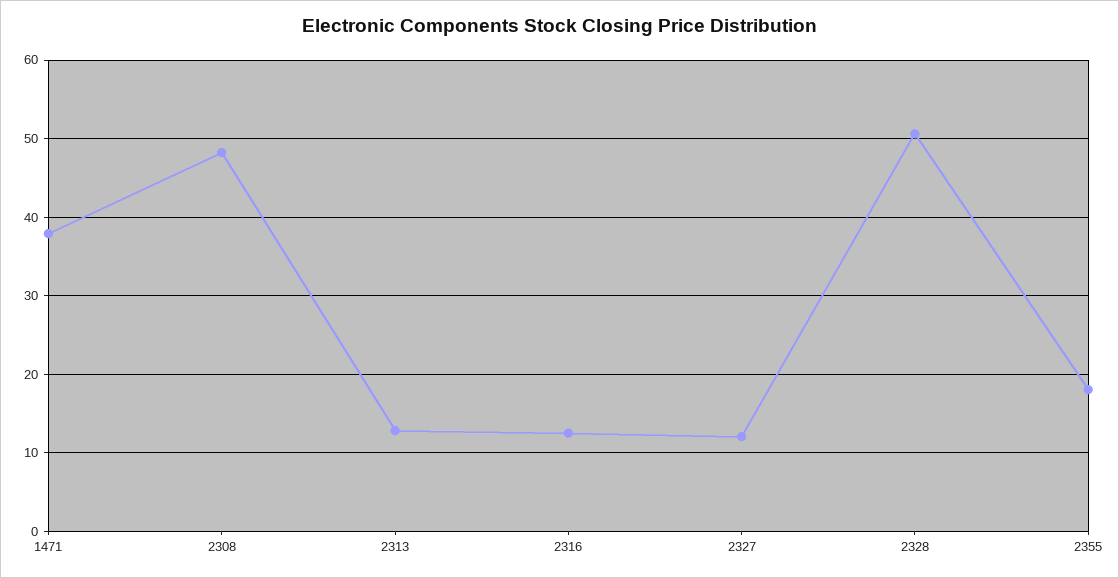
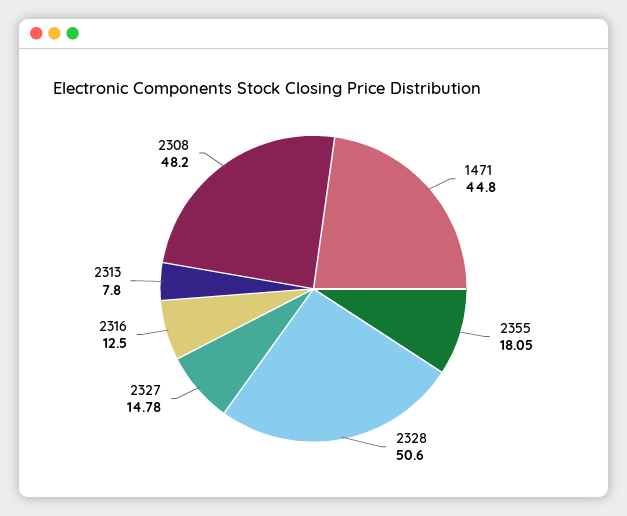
1471: 38 -> 44.8
2313: 13 -> 7.8
2327: 12 -> 14.78

